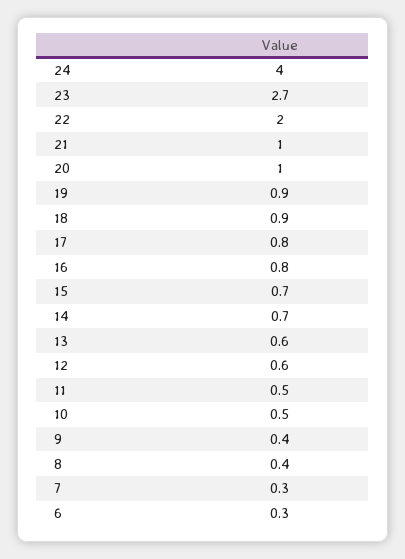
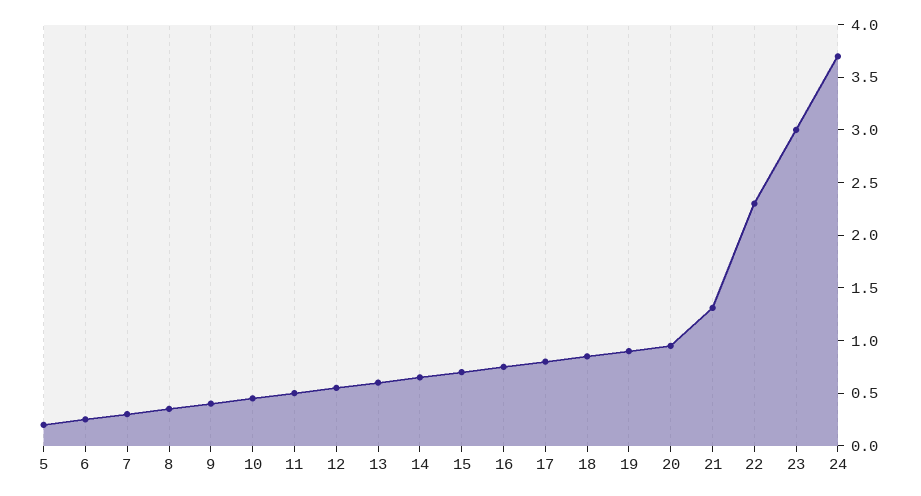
24: 4 -> 3.7
23: 2.7 -> 3
22: 2 -> 2.3
21: 1 -> 1.3
5: none -> 0.2

